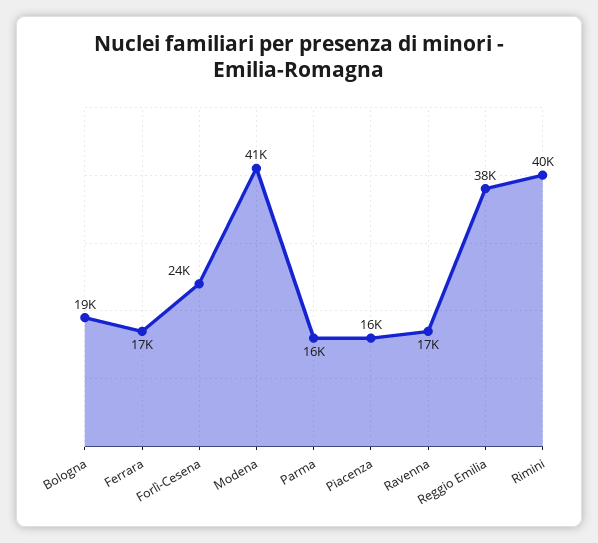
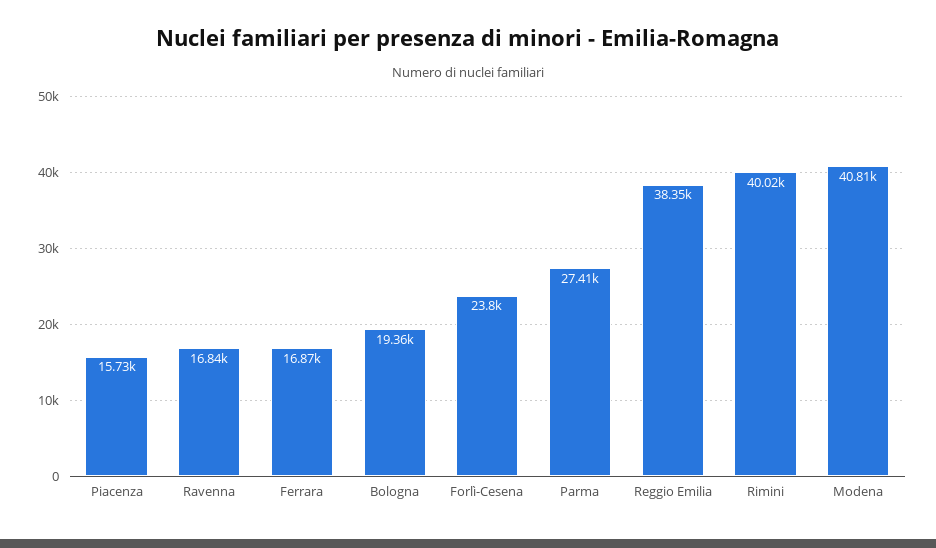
Parma: 16000 -> 27410

